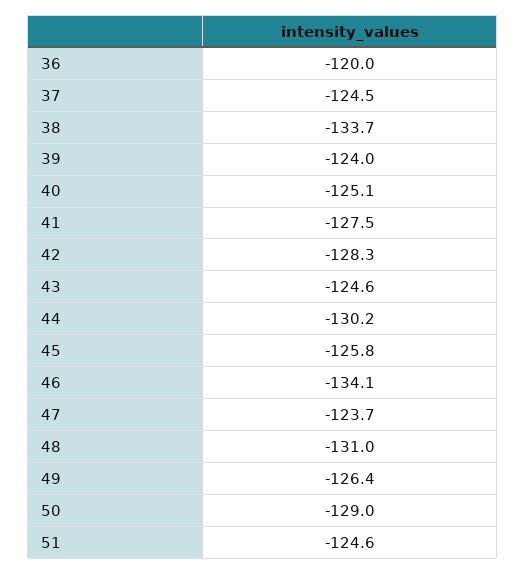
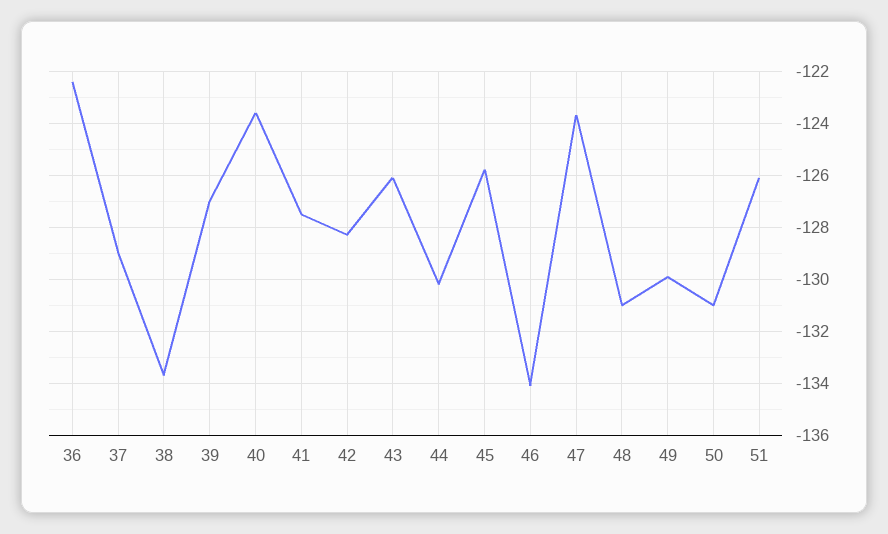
36: -120 -> -122.5
37: -124.5 -> -129
39: -124 -> -127
40: -125.1 -> -123.5
43: -124.6 -> -126
49: -126.4 -> -130
50: -129 -> -131
51: -124.6 -> -126

